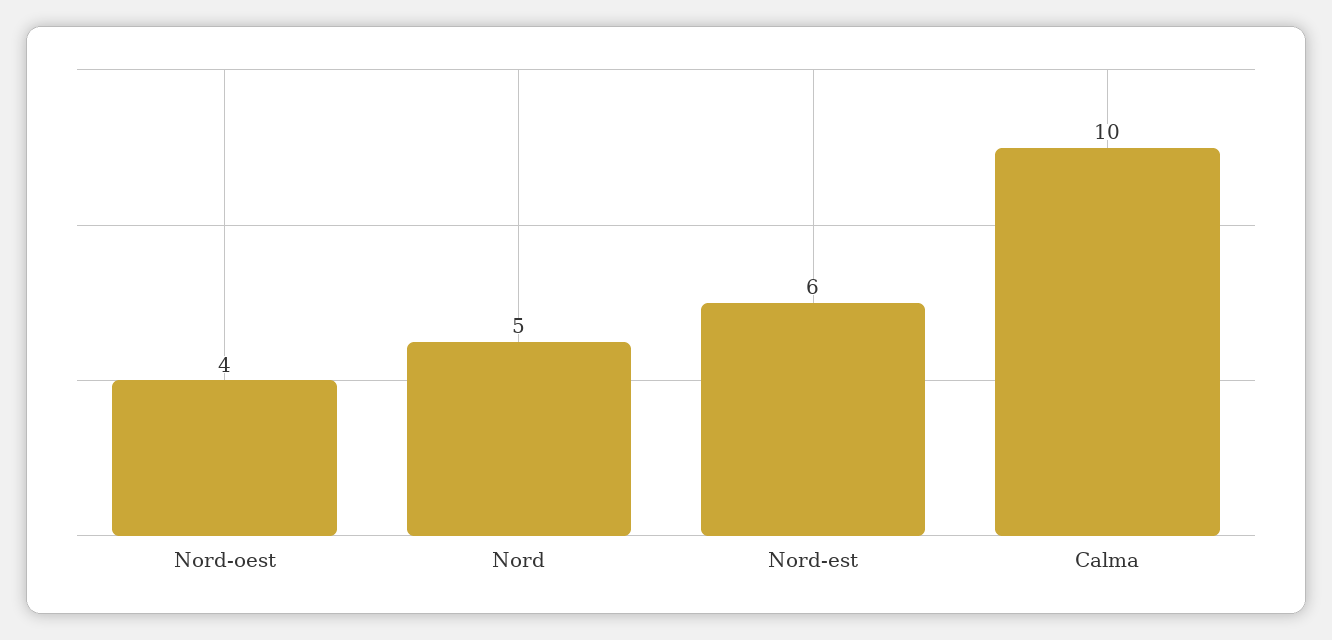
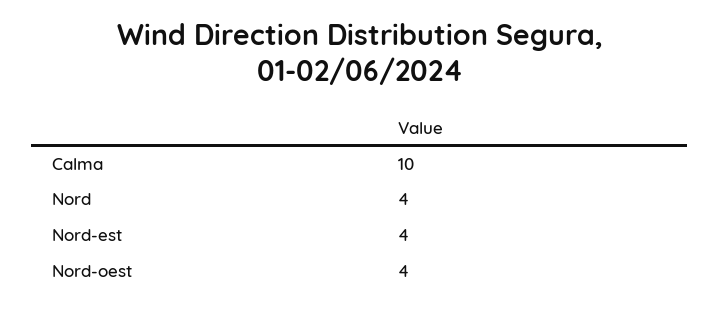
Nord: 5 -> 4
Nord-est: 6 -> 4

